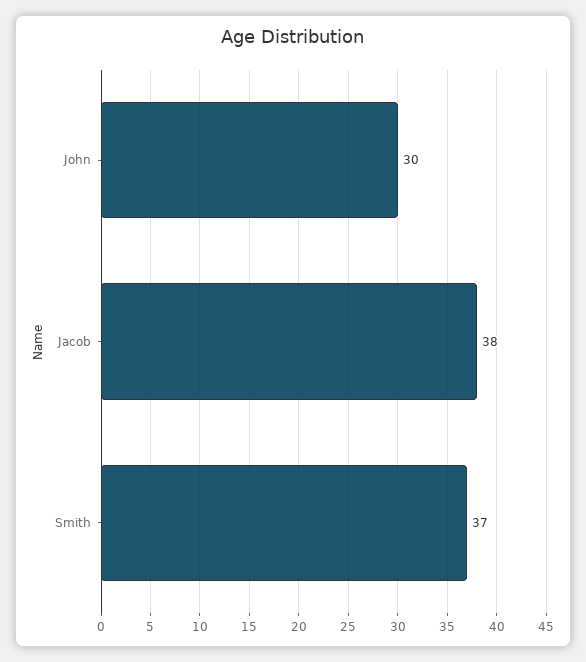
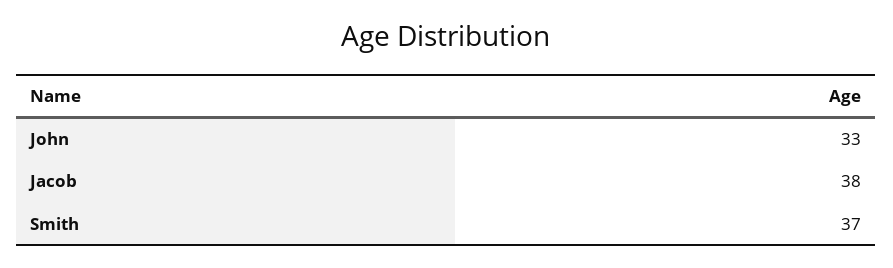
John: 30 -> 33

